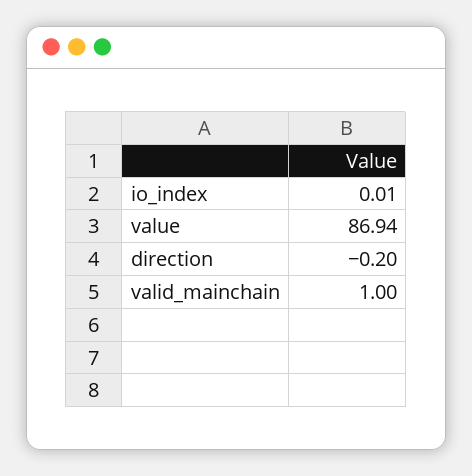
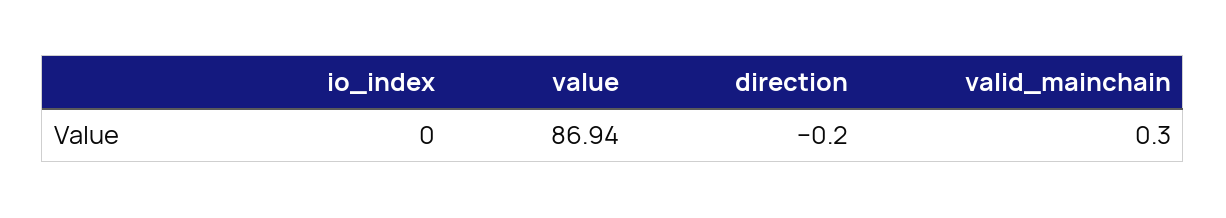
io_index: 0.01 -> 0
valid_mainchain: 1 -> 0.3

